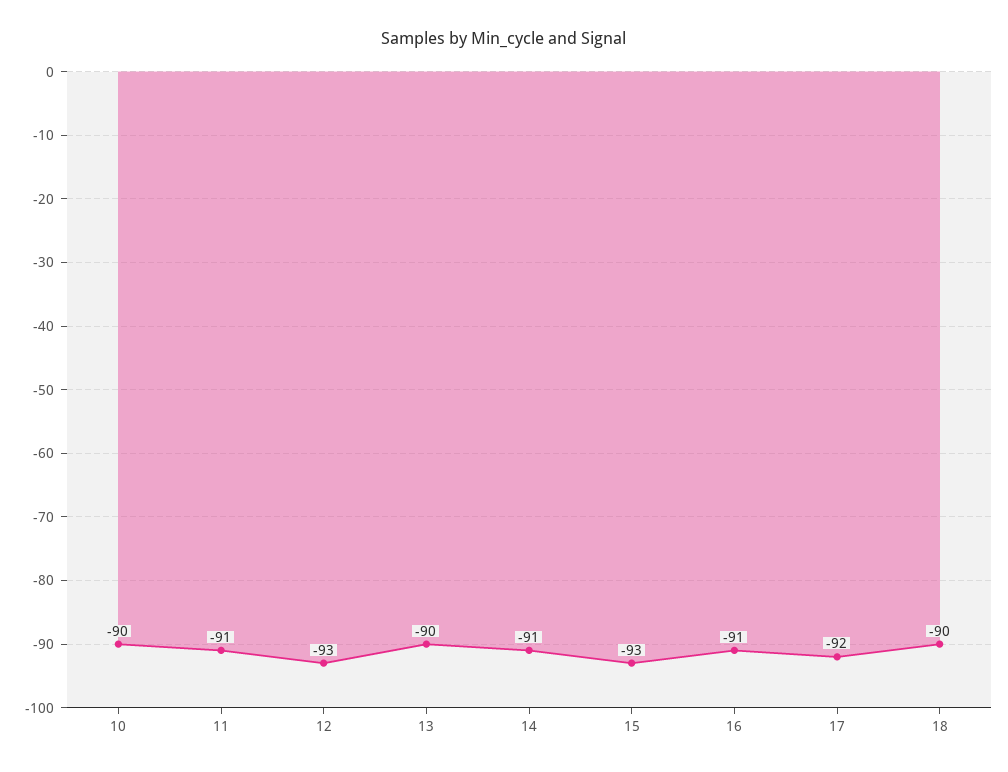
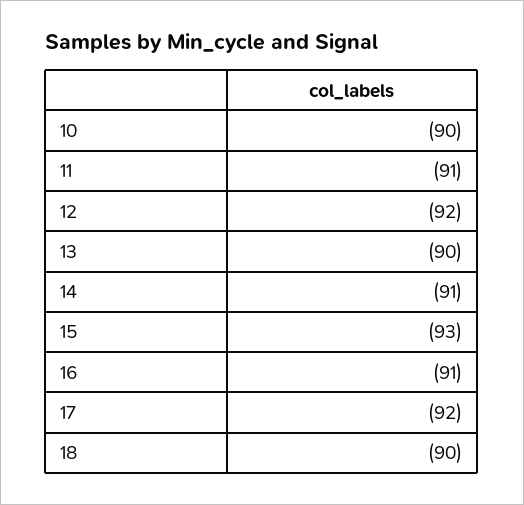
12: -93 -> -92

